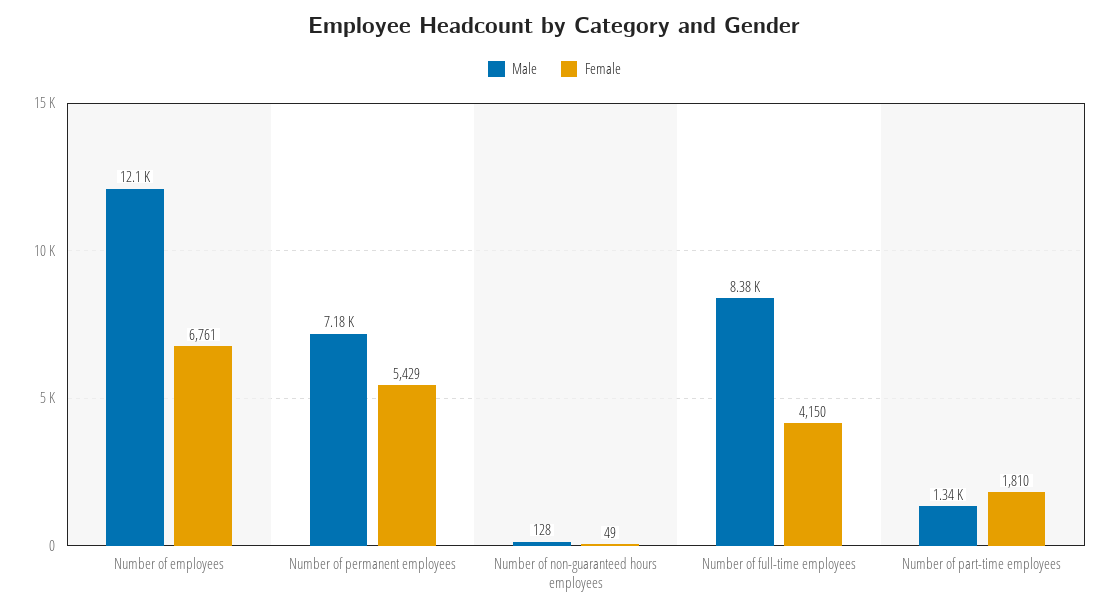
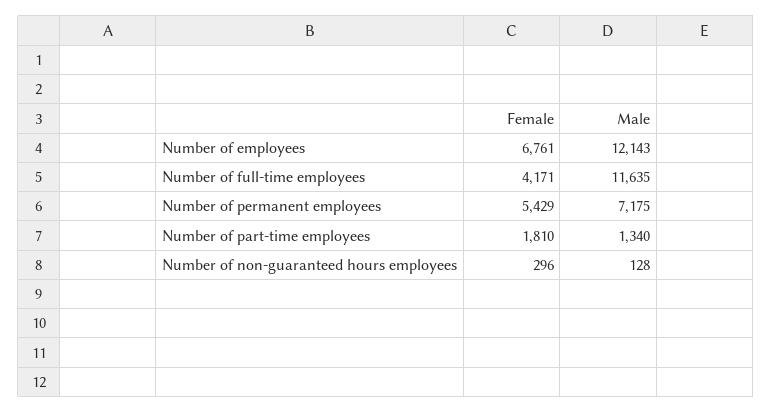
Female, Number of non-guaranteed hours employees: 49 -> 296
Male, Number of full-time employees: 8380 -> 11635
Female, Number of full-time employees: 4150 -> 4171

